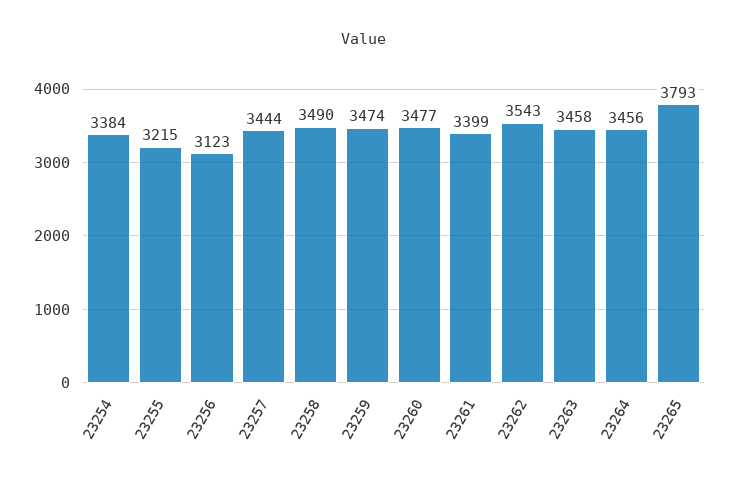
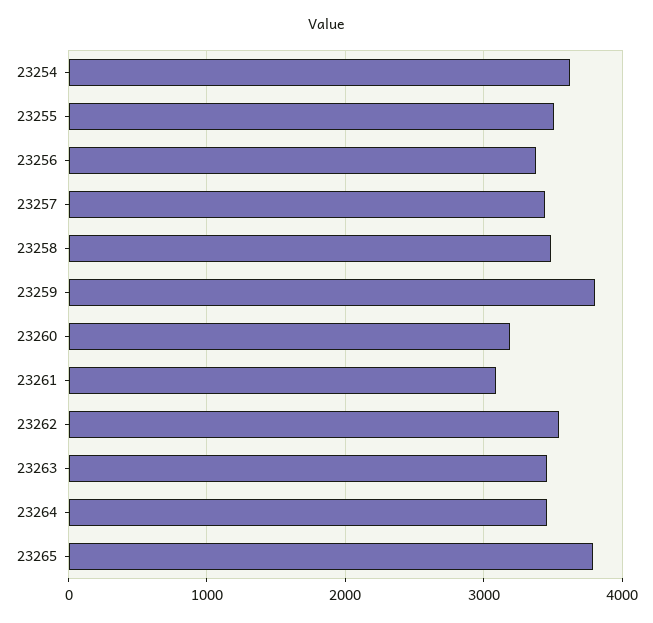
23254: 3384 -> 3600
23255: 3215 -> 3500
23256: 3123 -> 3400
23259: 3474 -> 3800
23260: 3477 -> 3200
23261: 3399 -> 3100

